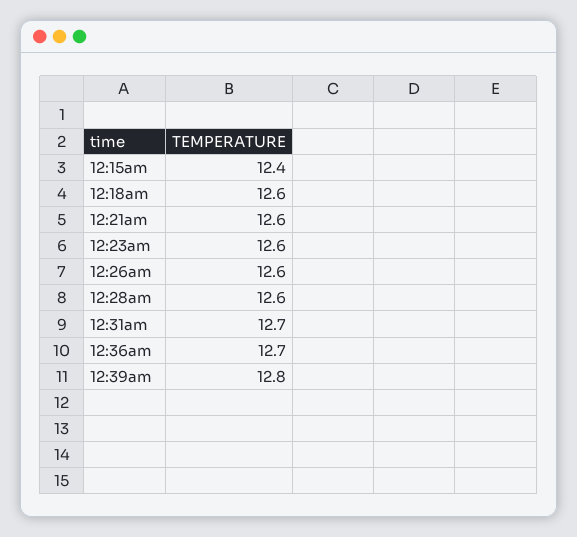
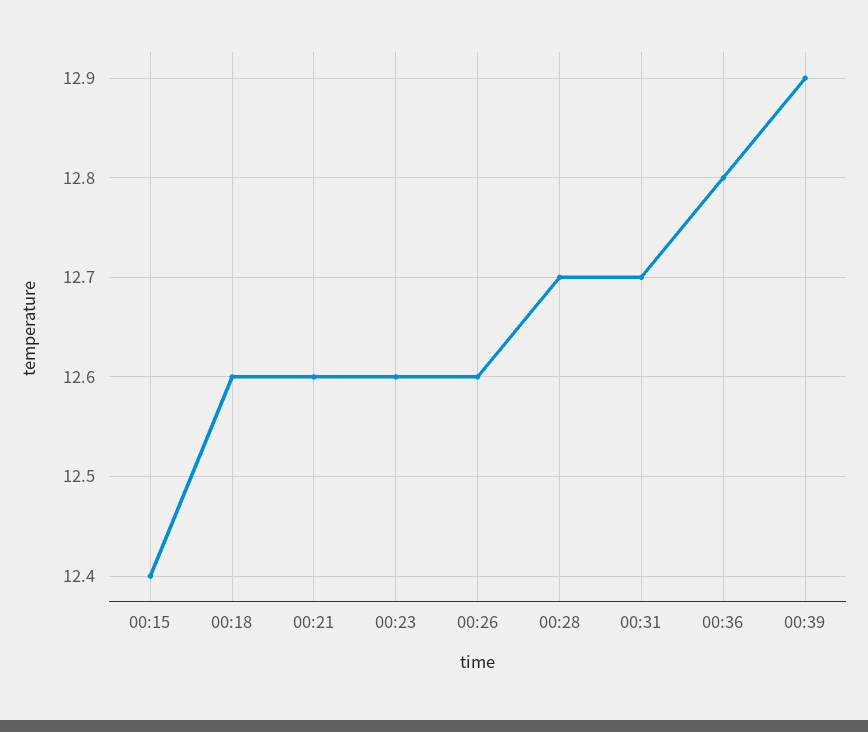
12:28am: 12.6 -> 12.7
12:36am: 12.7 -> 12.8
12:39am: 12.8 -> 12.9

